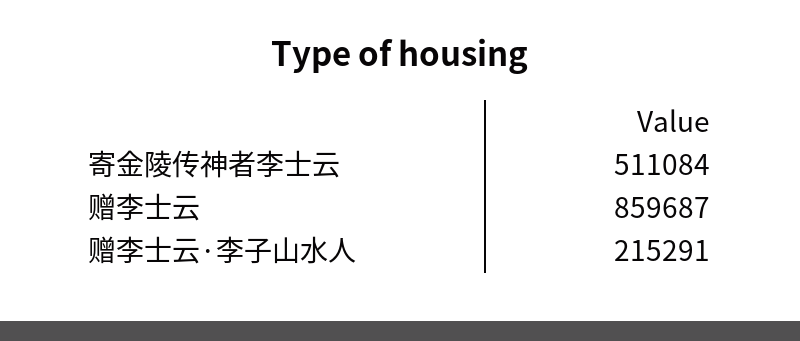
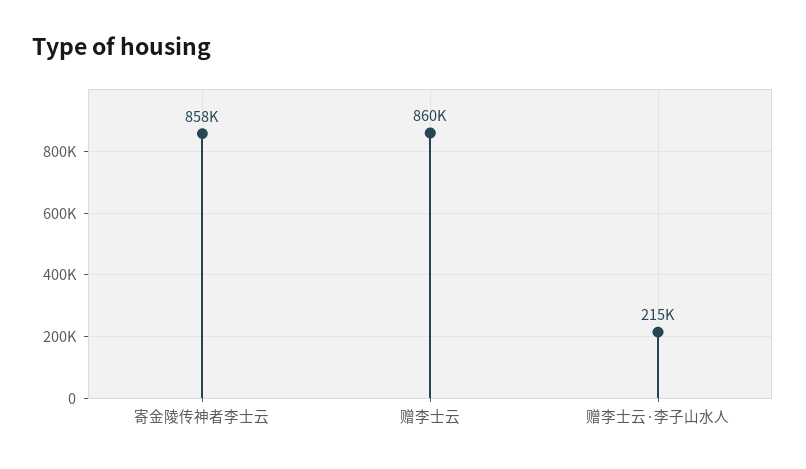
寄金陵传神者李士云: 511084 -> 858000

